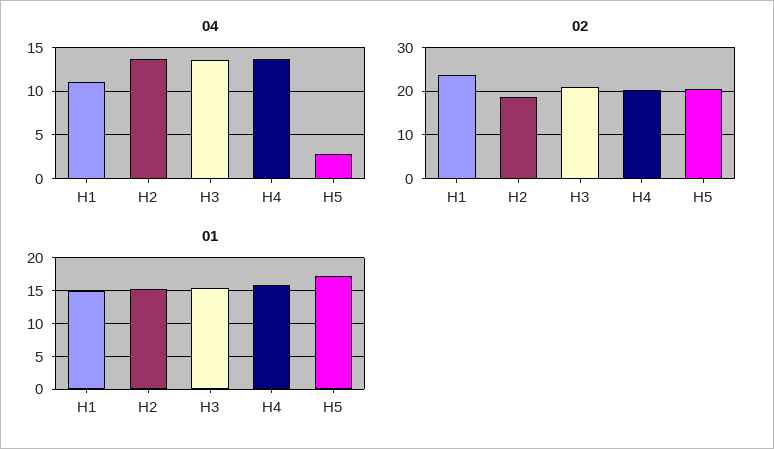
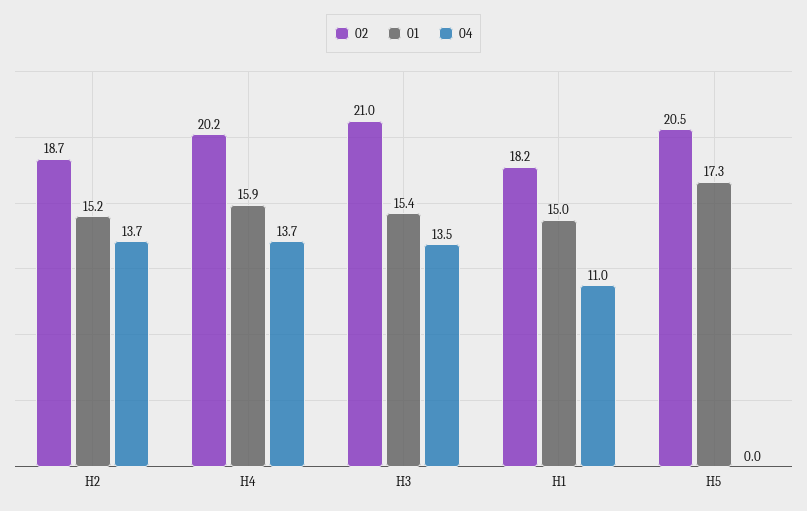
04, H5: 3 -> 0
02, H1: 24 -> 18.2

